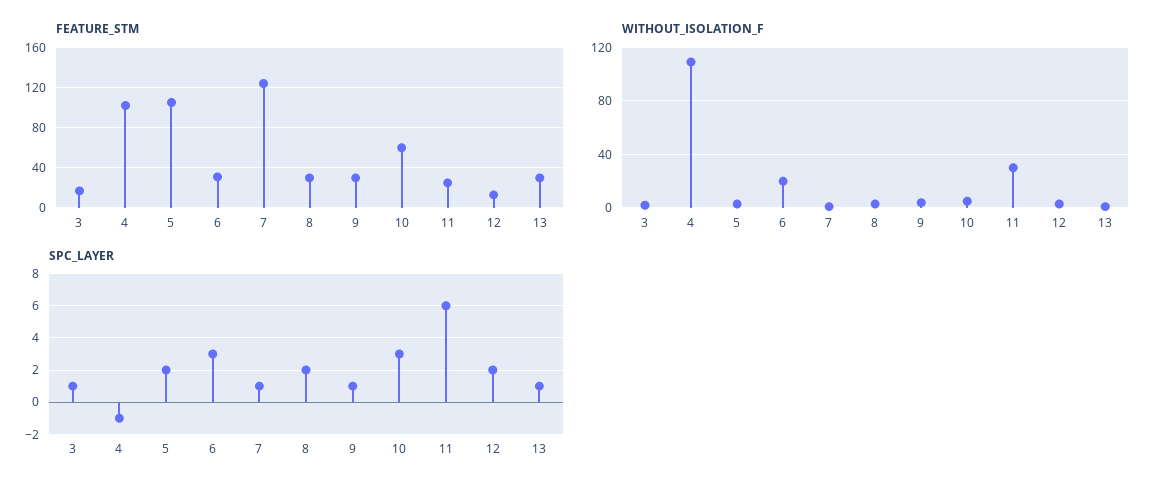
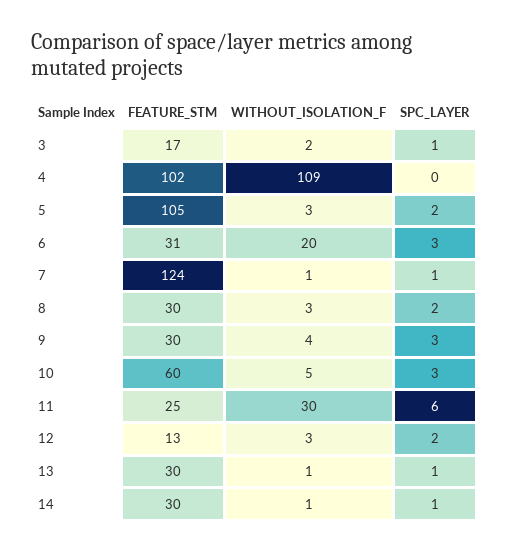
SPC_LAYER, 4: -1 -> 0
SPC_LAYER, 9: 1 -> 3
FEATURE_STM, 14: none -> 30
WITHOUT_ISOLATION_F, 14: none -> 1
SPC_LAYER, 14: none -> 1

